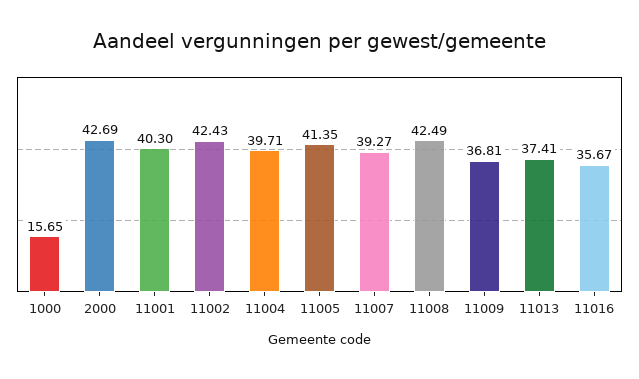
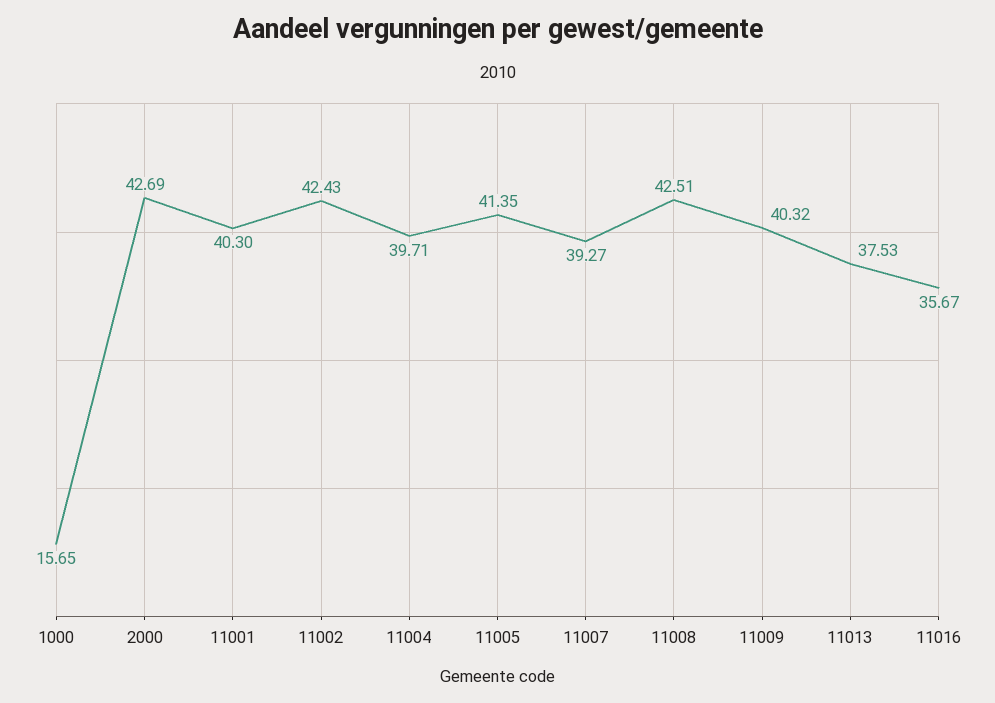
11008: 42.49 -> 42.51
11009: 36.81 -> 40.32
11013: 37.41 -> 37.53

